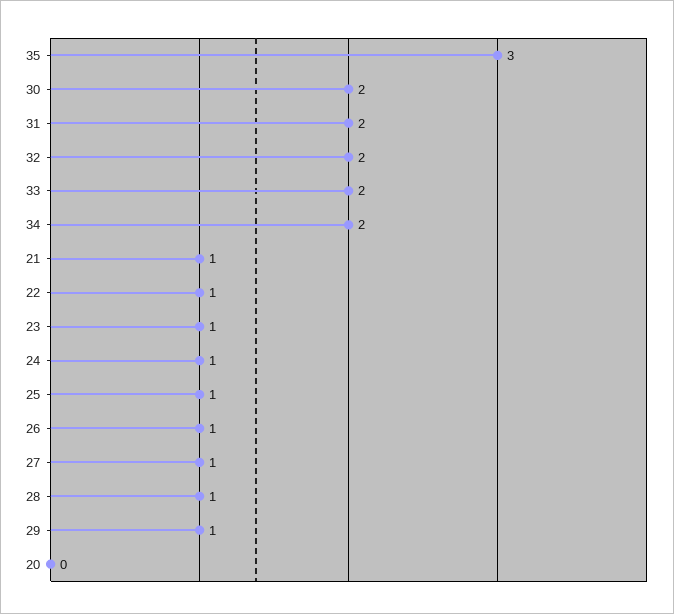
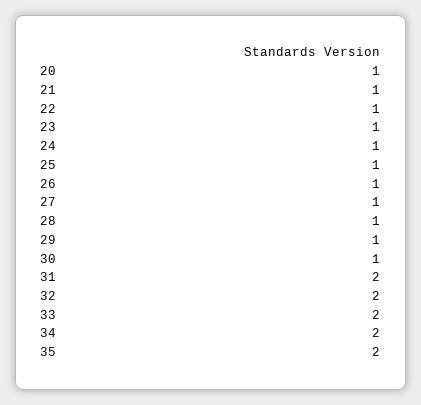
35: 3 -> 2
30: 2 -> 1
20: 0 -> 1

